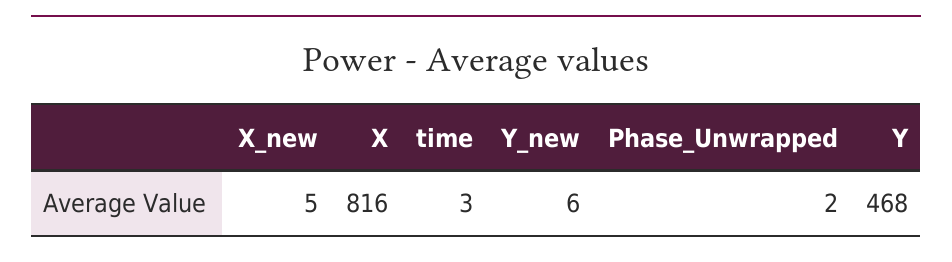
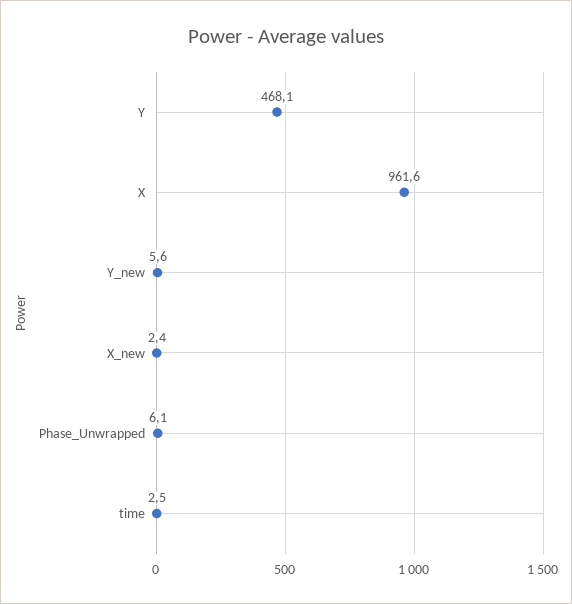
X_new: 5 -> 2.4
X: 816 -> 961.6
Phase_Unwrapped: 2 -> 6.1

